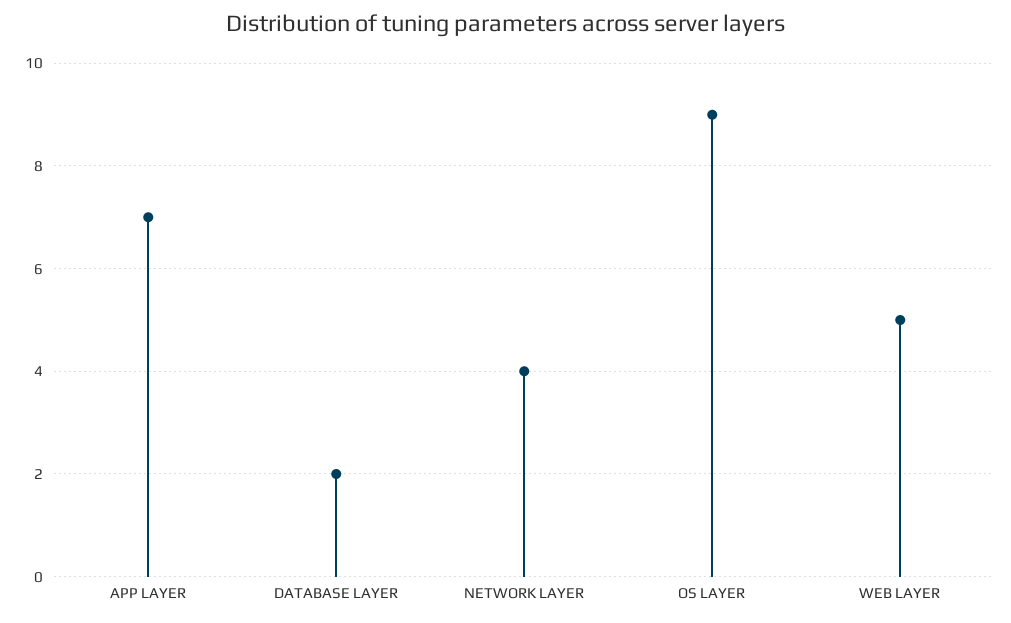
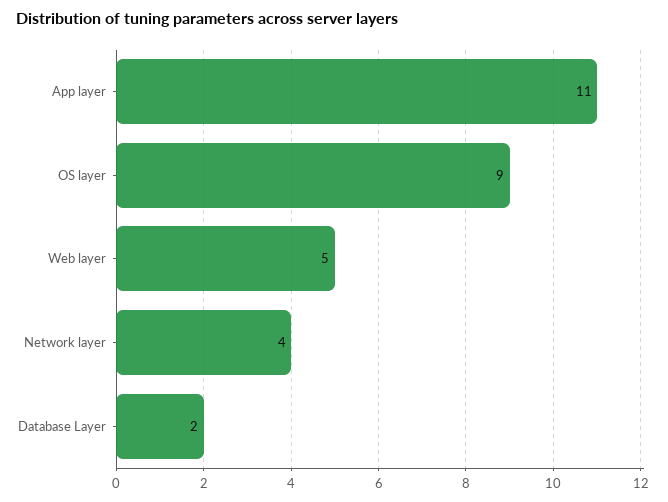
APP LAYER: 7 -> 11

